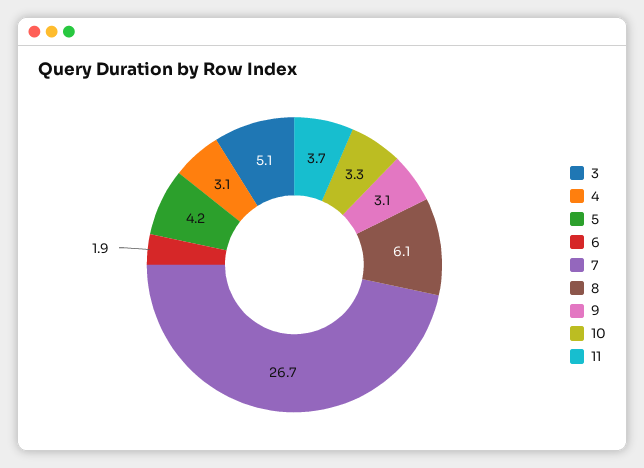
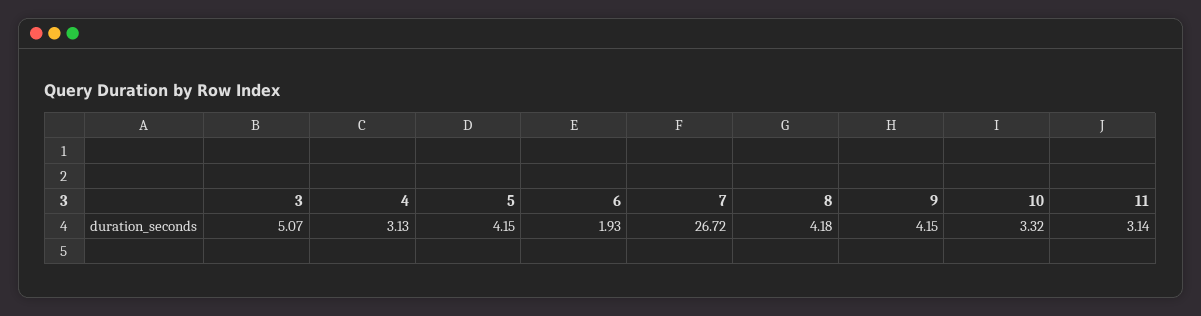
8: 6.1 -> 4.18
9: 3.1 -> 4.15
11: 3.7 -> 3.14

